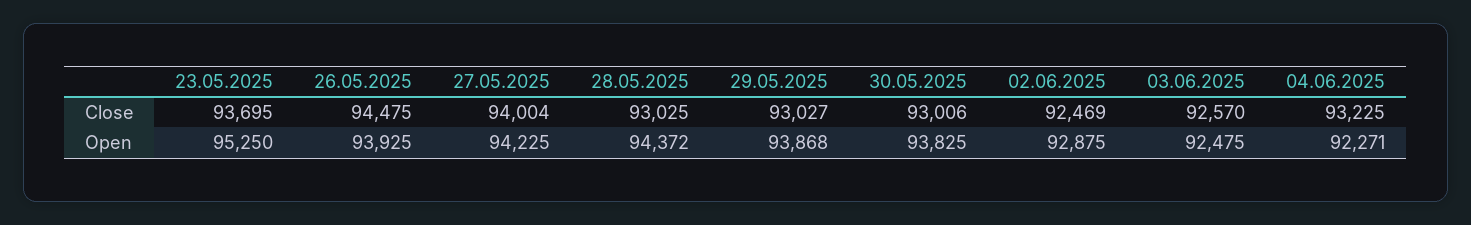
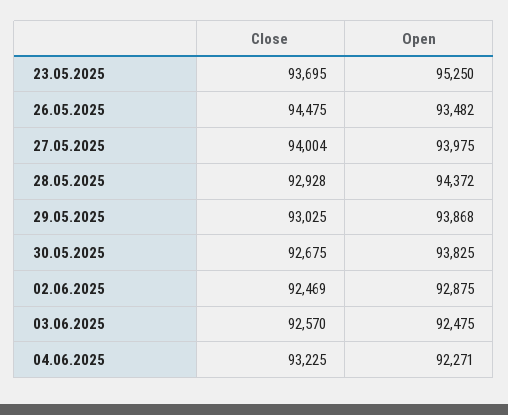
28.05.2025, Close: 93025 -> 92928
29.05.2025, Close: 93027 -> 93025
30.05.2025, Close: 93006 -> 92675
26.05.2025, Open: 93925 -> 93482
27.05.2025, Open: 94225 -> 93975

